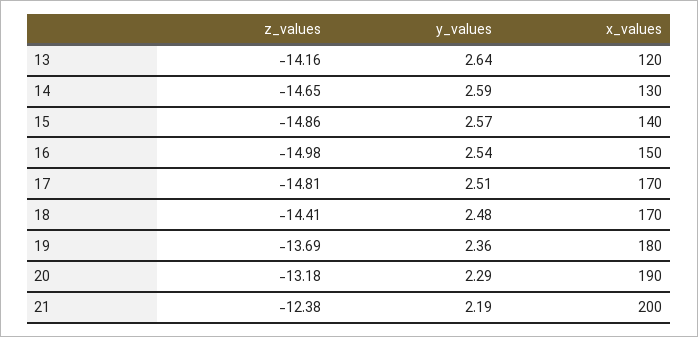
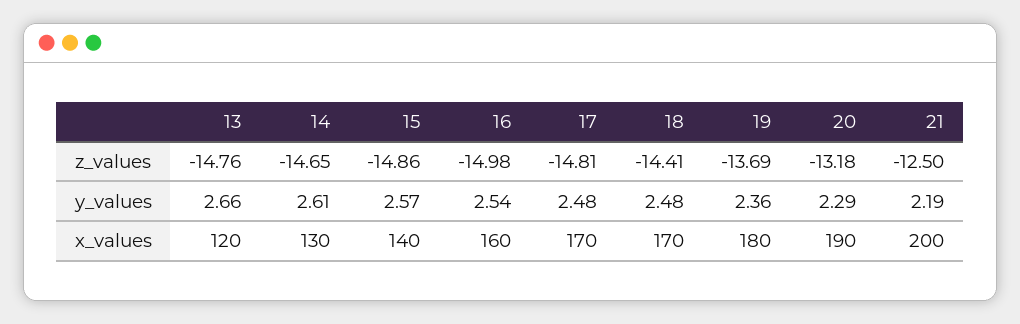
z_values, 13: -14.16 -> -14.76
y_values, 13: 2.64 -> 2.66
y_values, 14: 2.59 -> 2.61
x_values, 16: 150 -> 160
y_values, 17: 2.51 -> 2.48
z_values, 21: -12.38 -> -12.5

